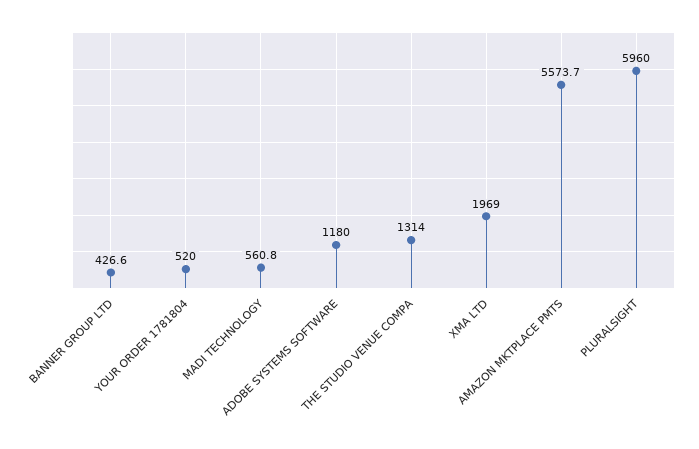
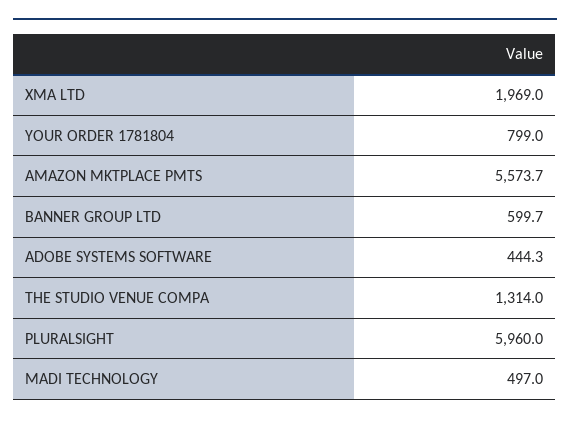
BANNER GROUP LTD: 426.6 -> 599.7
YOUR ORDER 1781804: 520 -> 799
MADI TECHNOLOGY: 560.8 -> 497
ADOBE SYSTEMS SOFTWARE: 1180 -> 444.3

